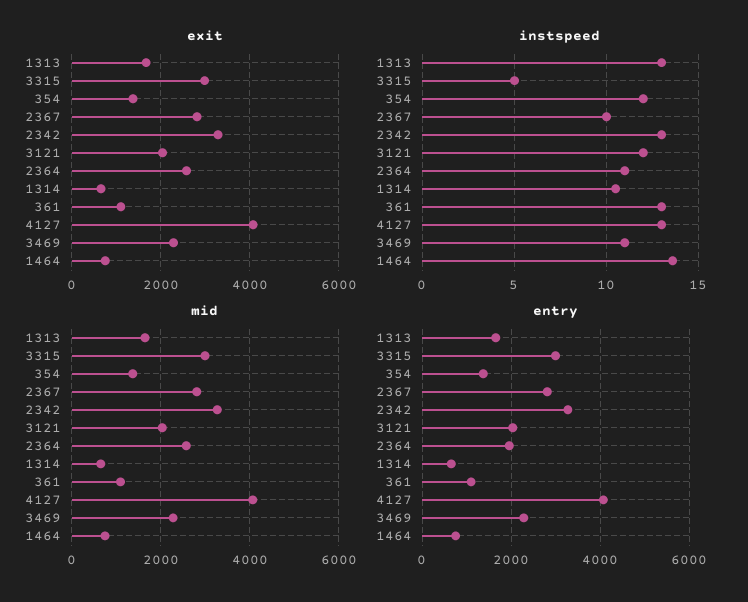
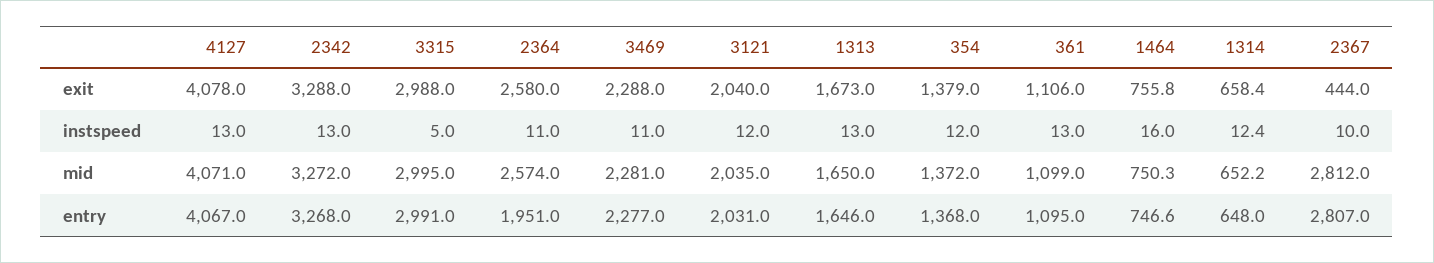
exit, 2367: 2800 -> 444
instspeed, 1314: 10.5 -> 12.4
instspeed, 1464: 13.5 -> 16

